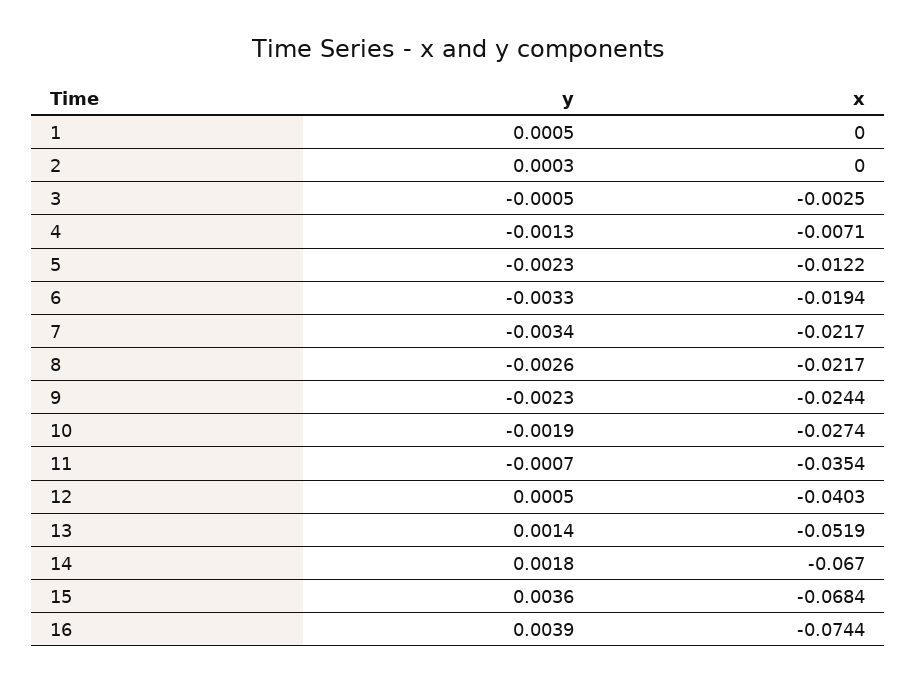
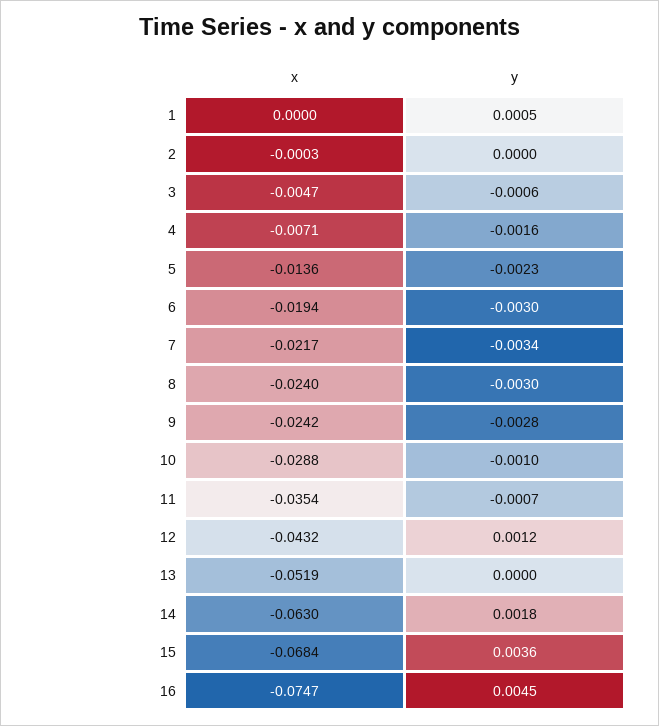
y, 2: 0.0003 -> 0
x, 2: 0 -> -0.0003
y, 3: -0.0005 -> -0.0006
x, 3: -0.0025 -> -0.0047
y, 4: -0.0013 -> -0.0016
x, 5: -0.0122 -> -0.0136
y, 6: -0.0033 -> -0.003
y, 8: -0.0026 -> -0.003
x, 8: -0.0217 -> -0.024
y, 9: -0.0023 -> -0.0028
x, 9: -0.0244 -> -0.0242
y, 10: -0.0019 -> -0.001
x, 10: -0.0274 -> -0.0288
y, 12: 0.0005 -> 0.0012
x, 12: -0.0403 -> -0.0432
y, 13: 0.0014 -> 0
x, 14: -0.067 -> -0.063
y, 16: 0.0039 -> 0.0045
x, 16: -0.0744 -> -0.0747

